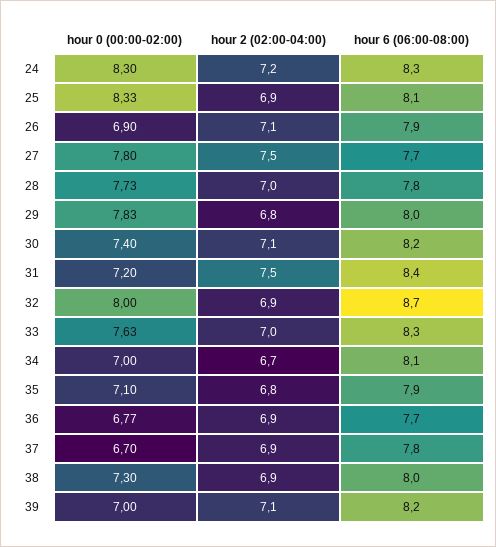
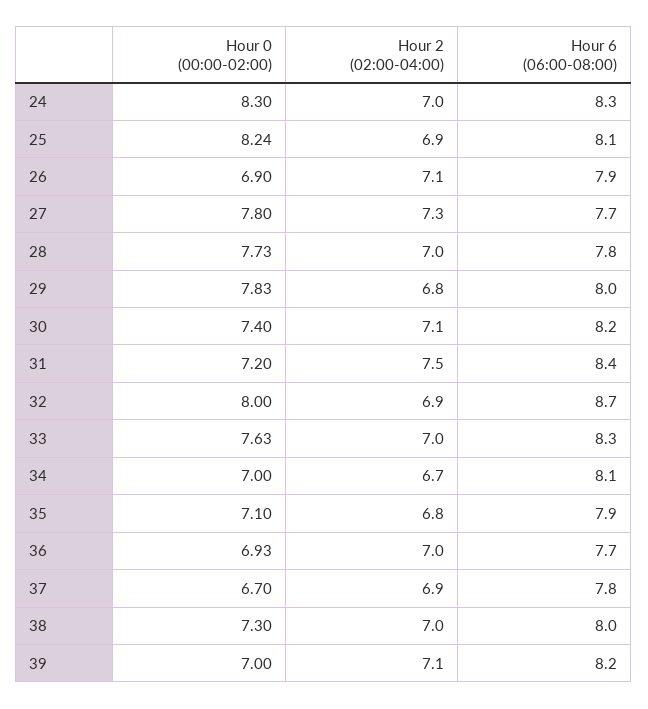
hour 2 (02:00-04:00), 24: 7.2 -> 7
hour 0 (00:00-02:00), 25: 8.33 -> 8.24
hour 2 (02:00-04:00), 27: 7.5 -> 7.3
hour 0 (00:00-02:00), 36: 6.77 -> 6.93
hour 2 (02:00-04:00), 36: 6.9 -> 7
hour 2 (02:00-04:00), 38: 6.9 -> 7

